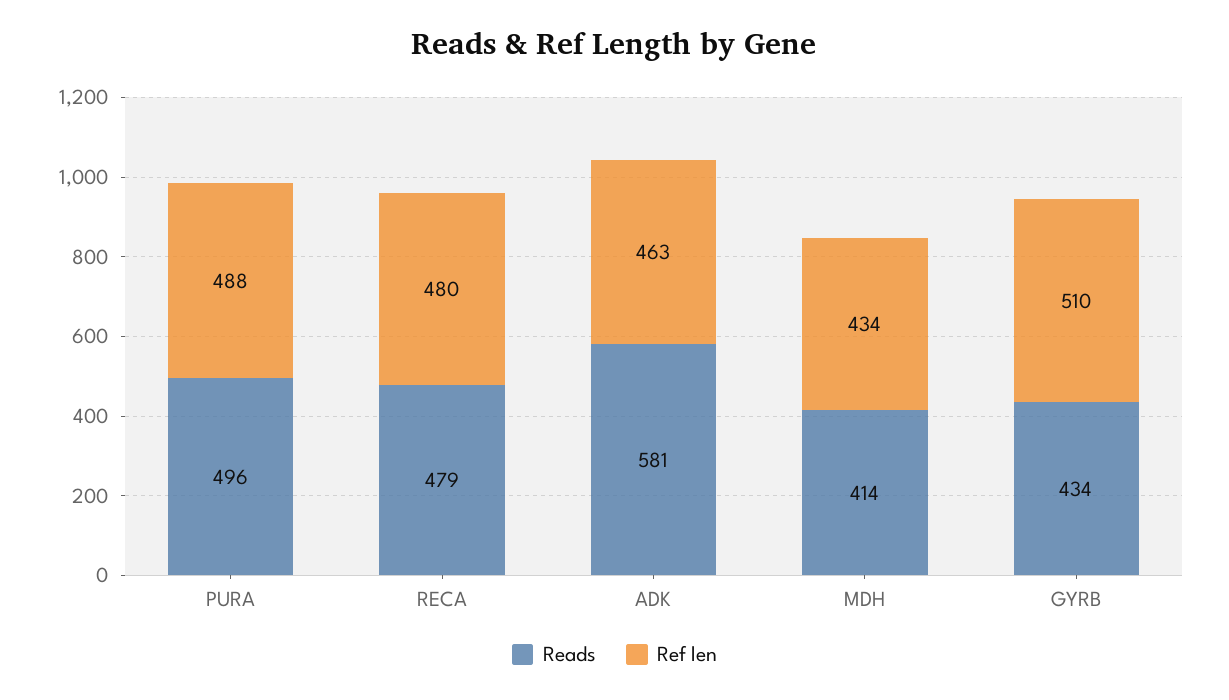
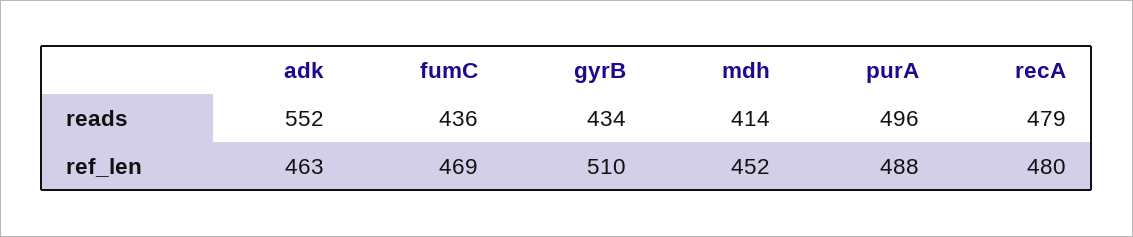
Reads, ADK: 581 -> 552
Ref len, MDH: 434 -> 452
Reads, fumC: none -> 436
Ref len, fumC: none -> 469

